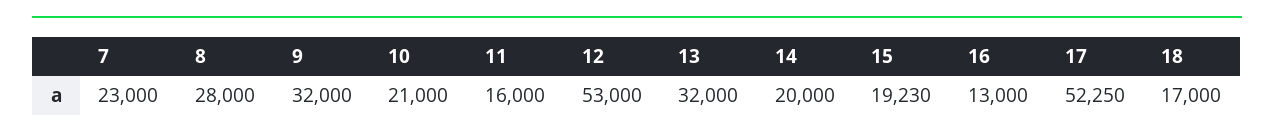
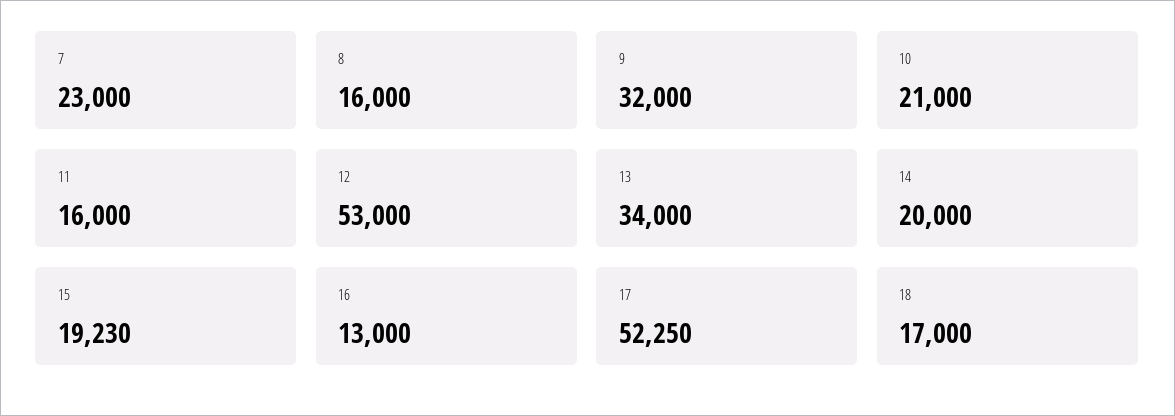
8: 28000 -> 16000
13: 32000 -> 34000

